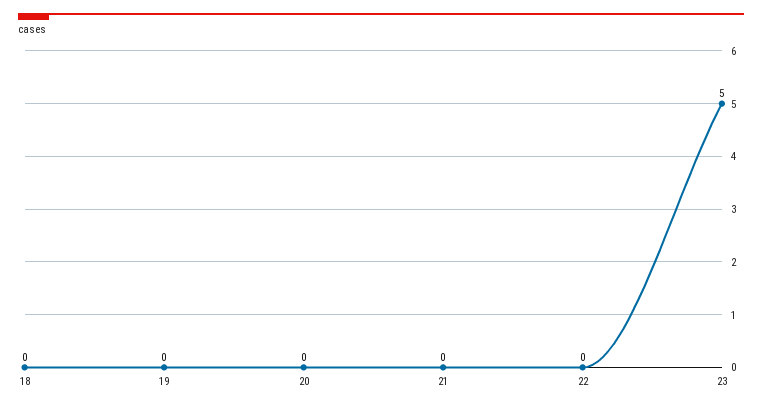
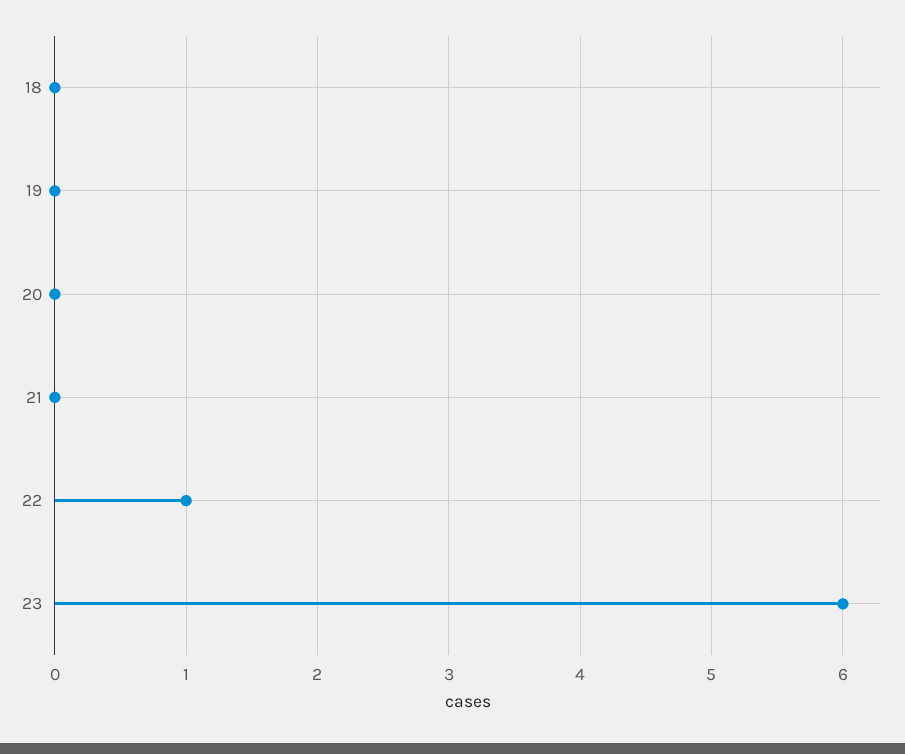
22: 0 -> 1
23: 5 -> 6

